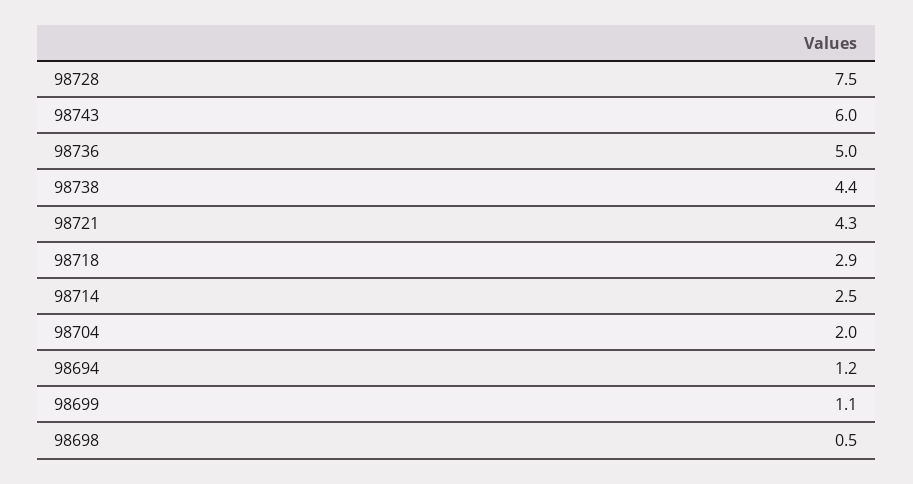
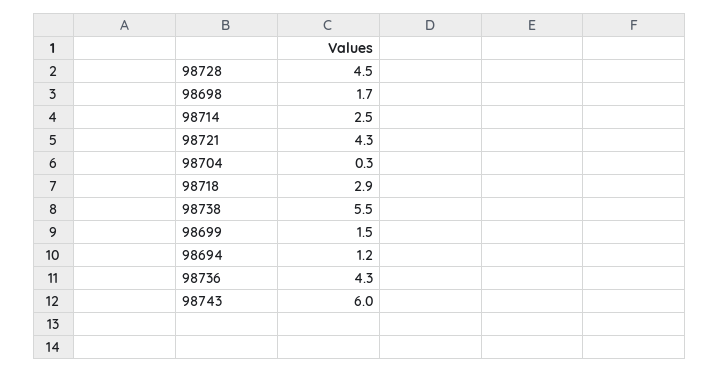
98728: 7.5 -> 4.5
98736: 5 -> 4.3
98738: 4.4 -> 5.5
98704: 2 -> 0.3
98699: 1.1 -> 1.5
98698: 0.5 -> 1.7

